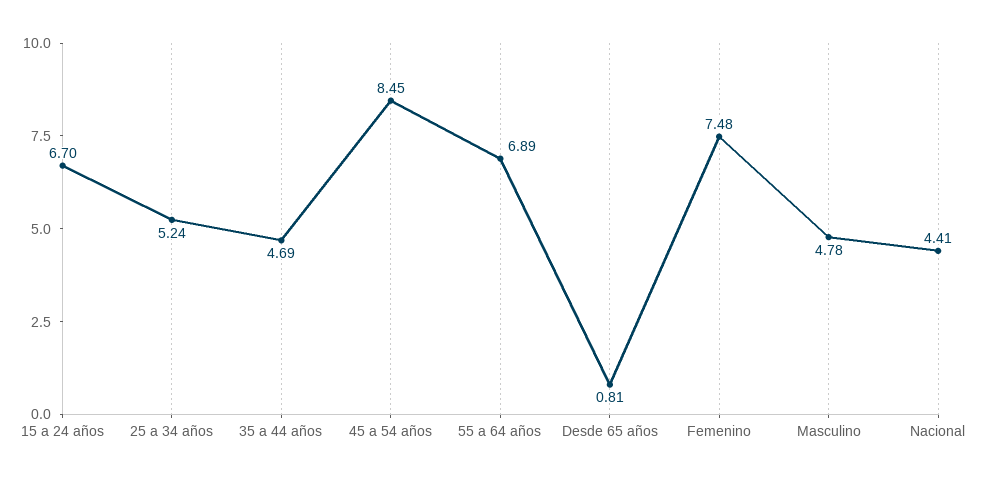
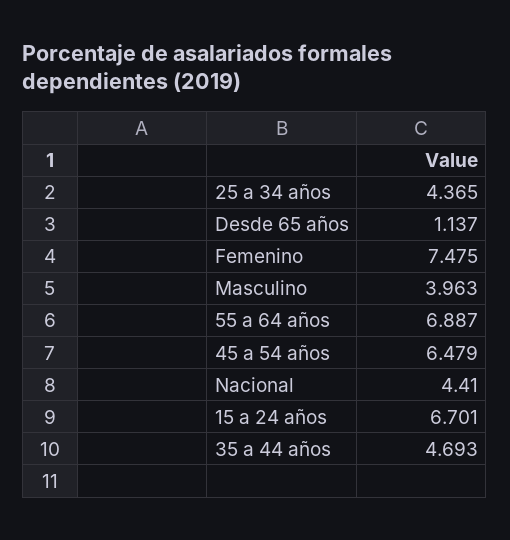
25 a 34 años: 5.24 -> 4.365
45 a 54 años: 8.45 -> 6.479
Desde 65 años: 0.81 -> 1.137
Masculino: 4.78 -> 3.963

